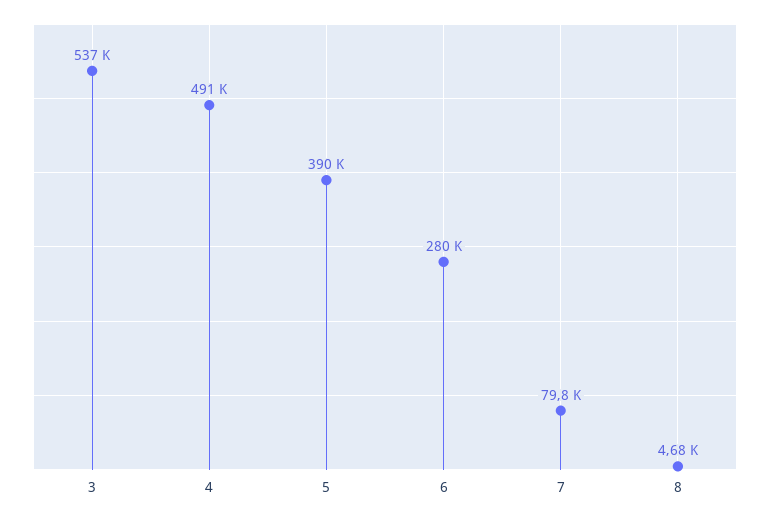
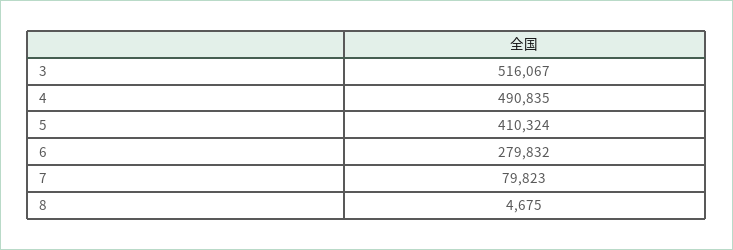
3: 537000 -> 516067
5: 390000 -> 410324

